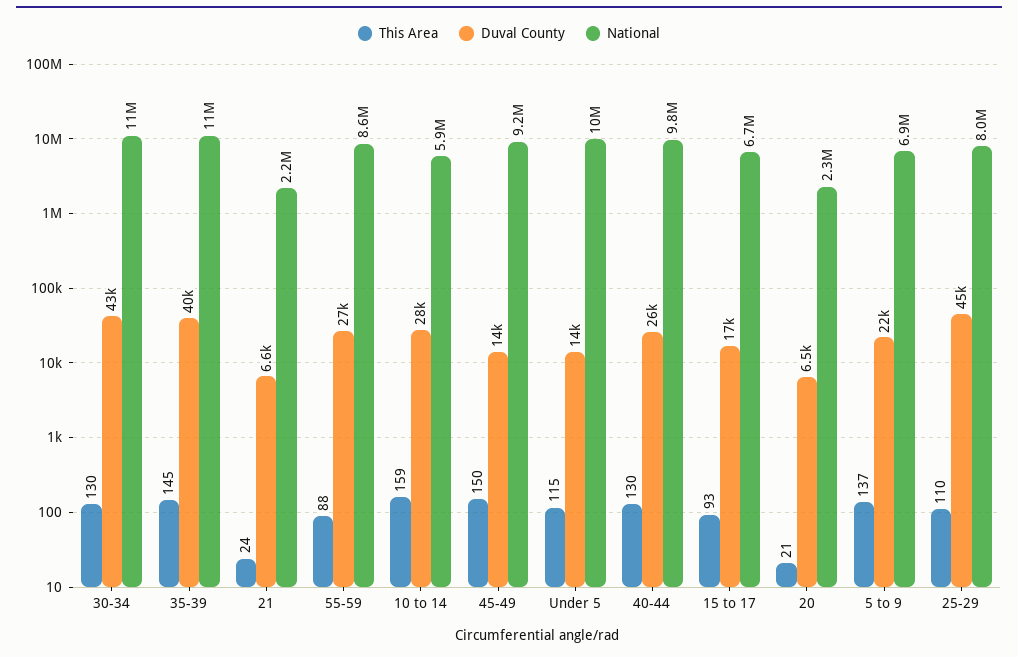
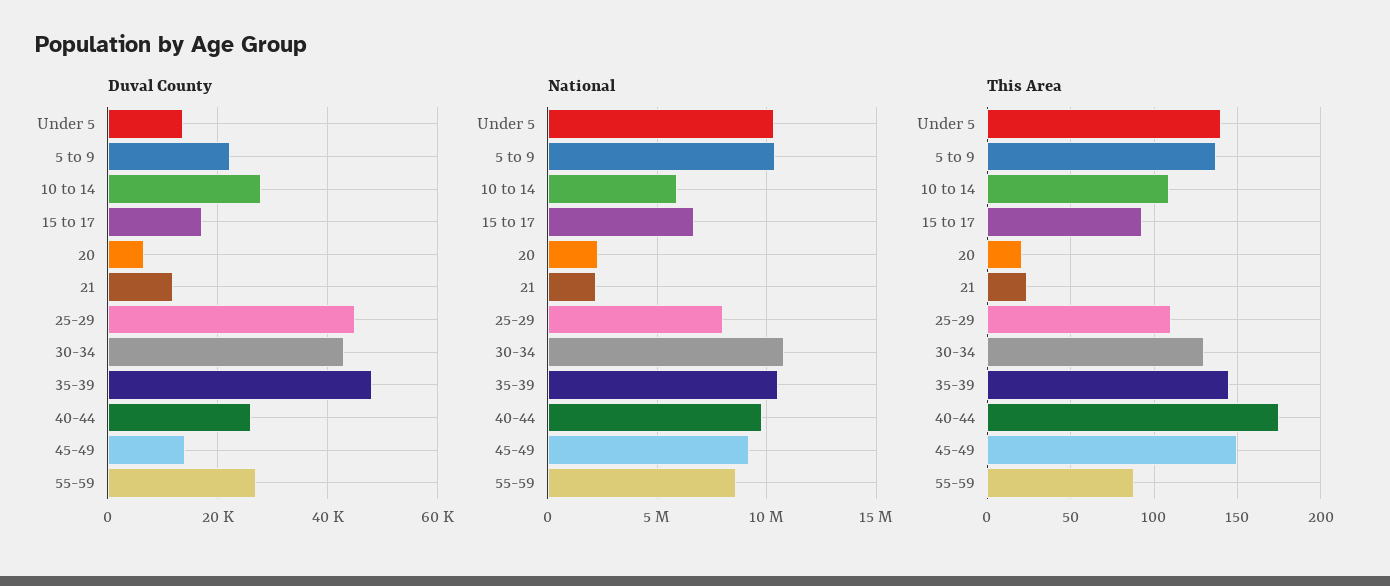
Duval County, 35-39: 40000 -> 48000
Duval County, 21: 6600 -> 12000
This Area, 10 to 14: 159 -> 110
This Area, Under 5: 115 -> 140
This Area, 40-44: 130 -> 175
National, 5 to 9: 6900000 -> 10500000

